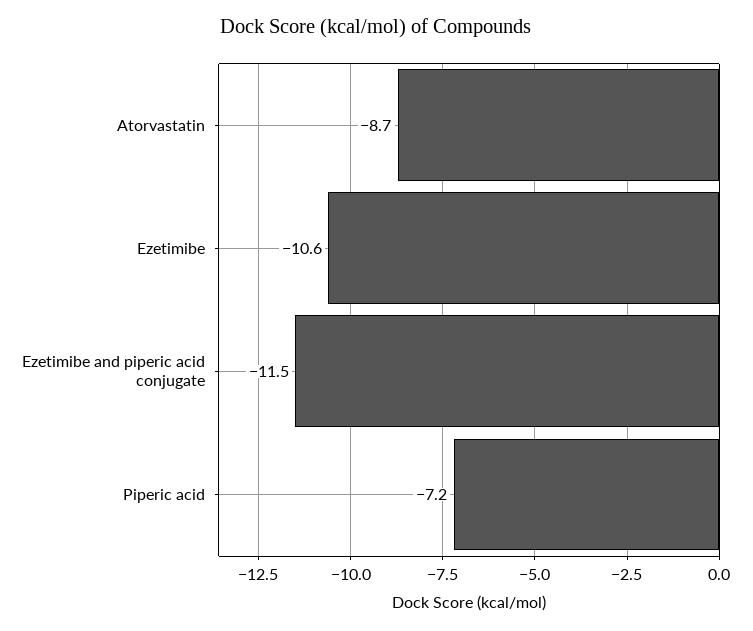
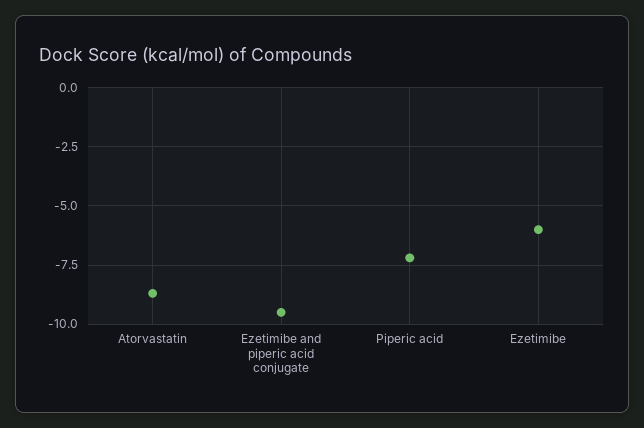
Ezetimibe: -10.6 -> -6
Ezetimibe and piperic acid conjugate: -11.5 -> -9.5

